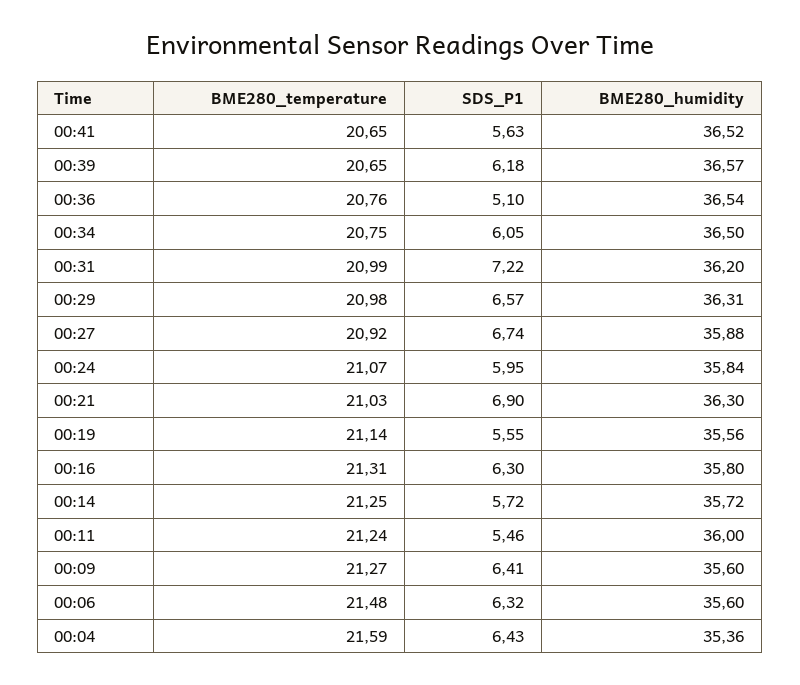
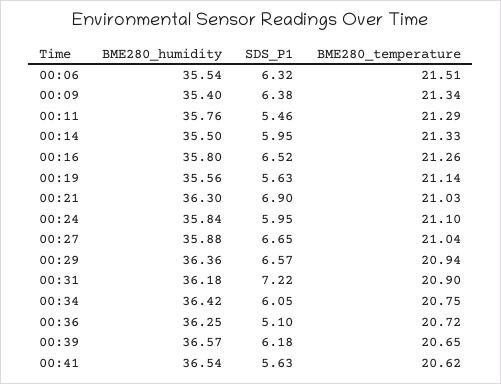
BME280_temperature, 00:41: 20.65 -> 20.62
BME280_humidity, 00:41: 36.52 -> 36.54
BME280_temperature, 00:36: 20.76 -> 20.72
BME280_humidity, 00:36: 36.54 -> 36.25
BME280_humidity, 00:34: 36.5 -> 36.42
BME280_temperature, 00:31: 20.99 -> 20.9
BME280_humidity, 00:31: 36.2 -> 36.18
BME280_temperature, 00:29: 20.98 -> 20.94
BME280_humidity, 00:29: 36.31 -> 36.36
BME280_temperature, 00:27: 20.92 -> 21.04
SDS_P1, 00:27: 6.74 -> 6.65
BME280_temperature, 00:24: 21.07 -> 21.1
SDS_P1, 00:19: 5.55 -> 5.63
BME280_temperature, 00:16: 21.31 -> 21.26
SDS_P1, 00:16: 6.3 -> 6.52
BME280_temperature, 00:14: 21.25 -> 21.33
SDS_P1, 00:14: 5.72 -> 5.95
BME280_humidity, 00:14: 35.72 -> 35.5
BME280_temperature, 00:11: 21.24 -> 21.29
BME280_humidity, 00:11: 36 -> 35.76
BME280_temperature, 00:09: 21.27 -> 21.34
SDS_P1, 00:09: 6.41 -> 6.38
BME280_humidity, 00:09: 35.6 -> 35.4
BME280_temperature, 00:06: 21.48 -> 21.51
BME280_humidity, 00:06: 35.6 -> 35.54
BME280_temperature, 00:04: 21.59 -> none
SDS_P1, 00:04: 6.43 -> none
BME280_humidity, 00:04: 35.36 -> none

